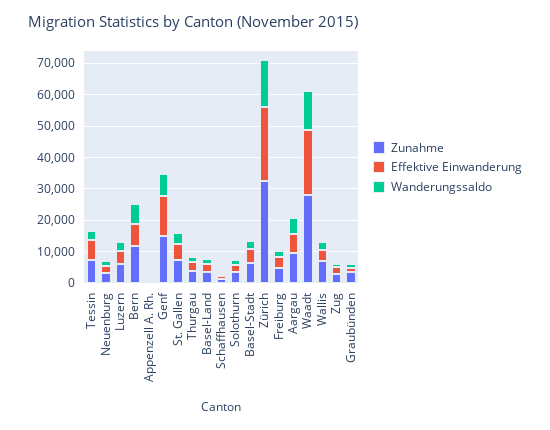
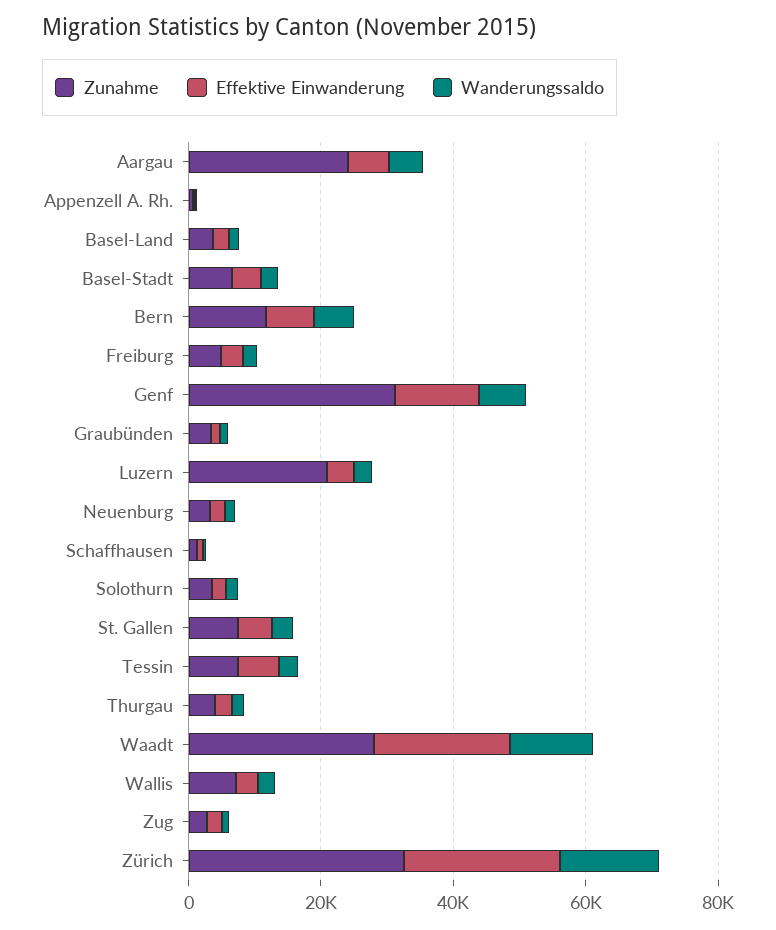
Zunahme, Luzern: 5000 -> 20000
Zunahme, Genf: 15000 -> 30000
Zunahme, Aargau: 10000 -> 25000

